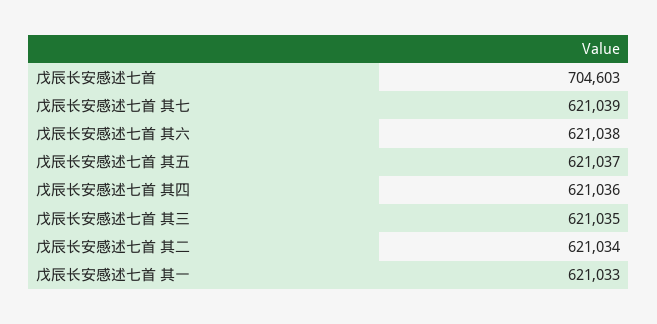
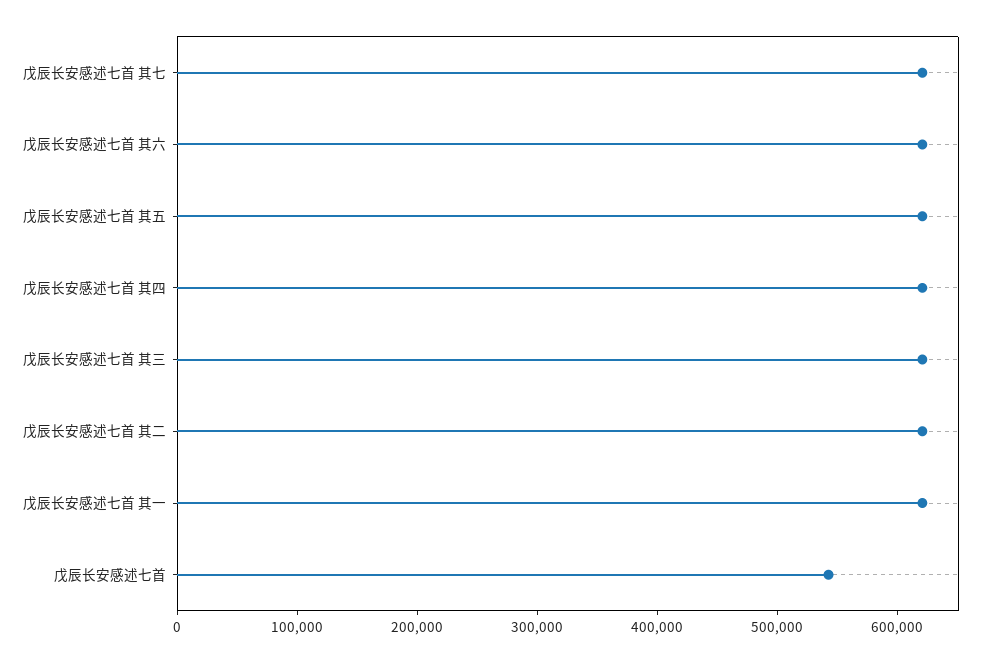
戊辰长安感述七首: 704603 -> 540000

